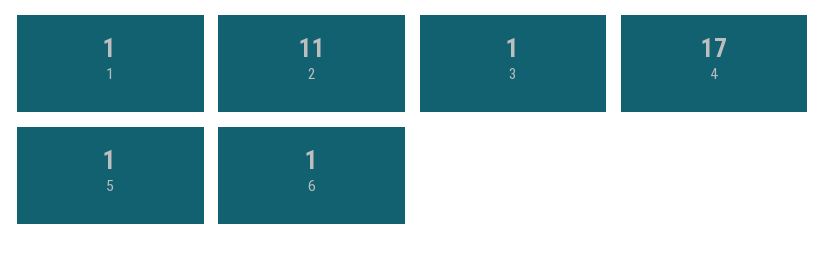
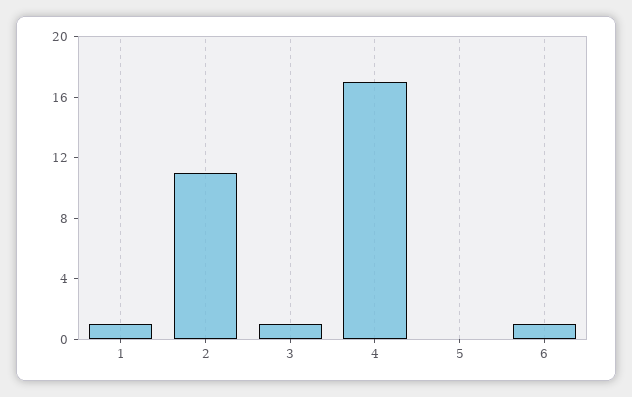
5: 1 -> 0

